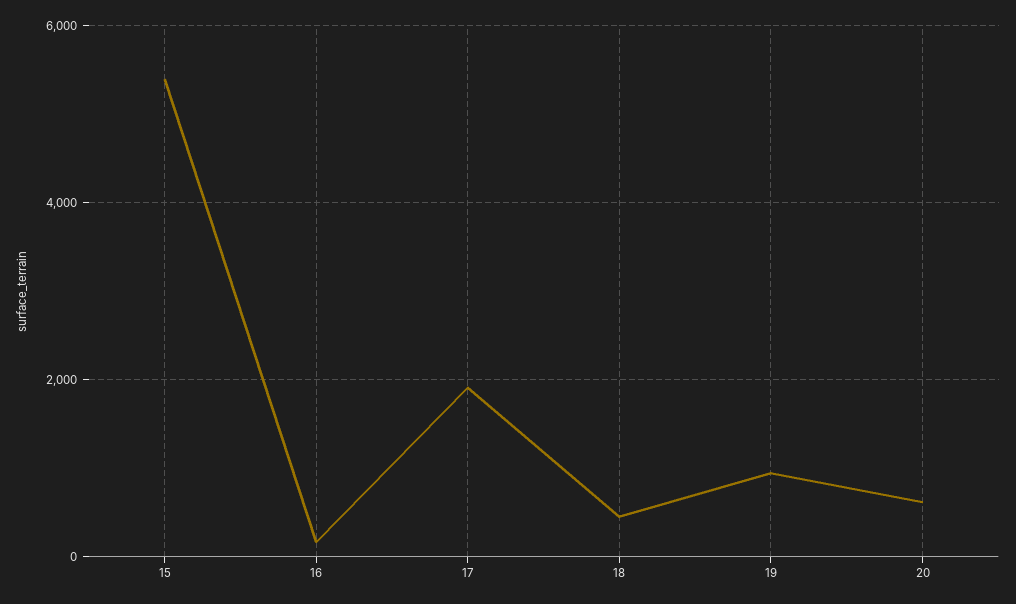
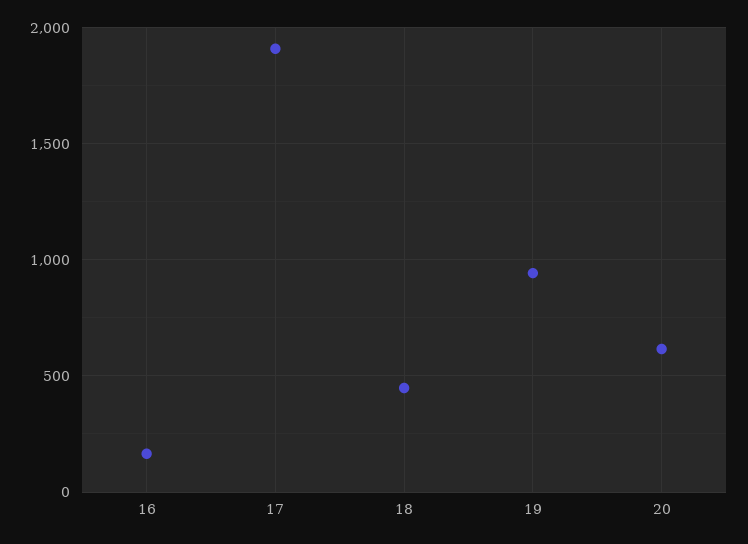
15: 5400 -> none

